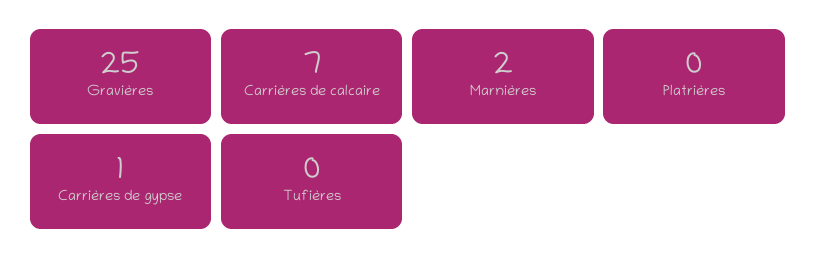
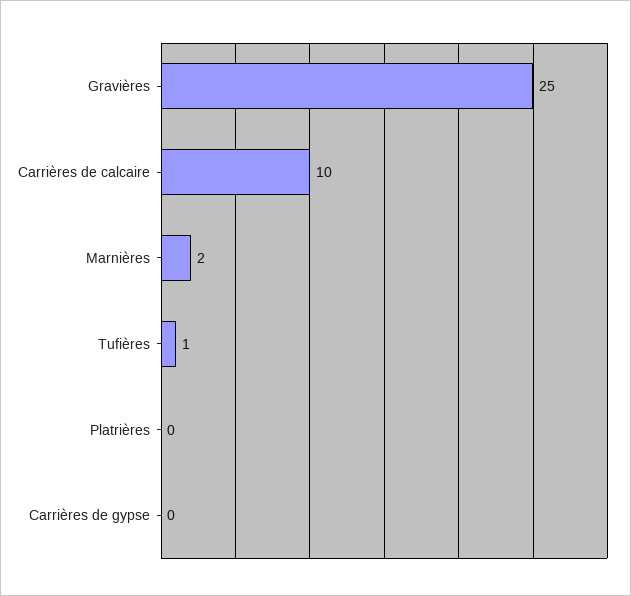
Carrières de calcaire: 7 -> 10
Carrières de gypse: 1 -> 0
Tufières: 0 -> 1

